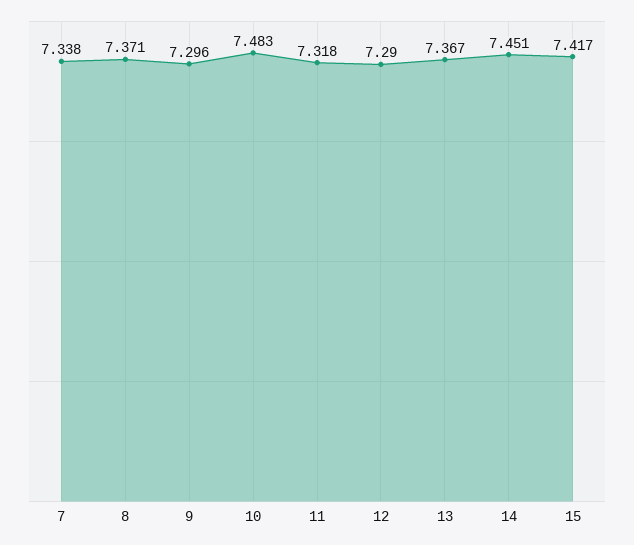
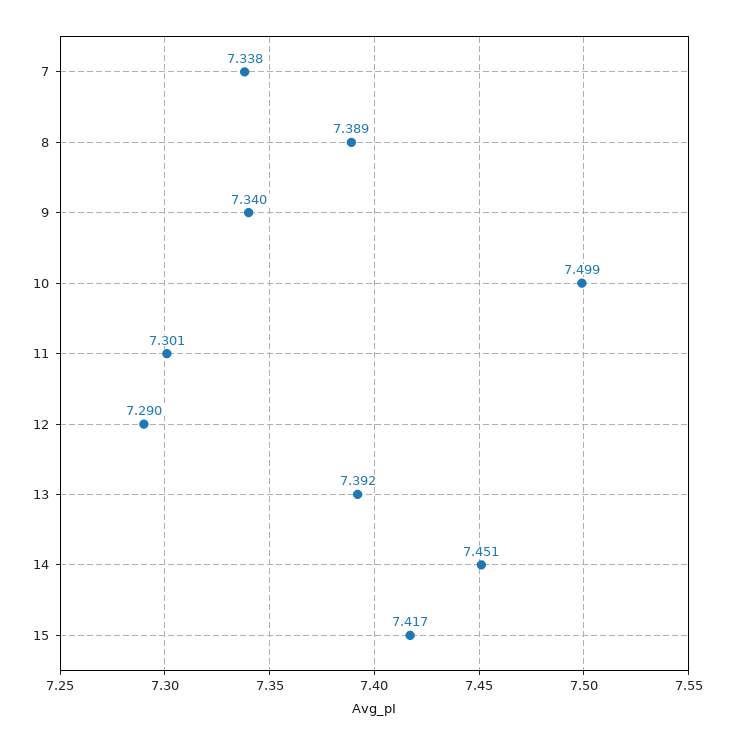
8: 7.371 -> 7.389
9: 7.296 -> 7.34
10: 7.483 -> 7.499
11: 7.318 -> 7.301
13: 7.367 -> 7.392

